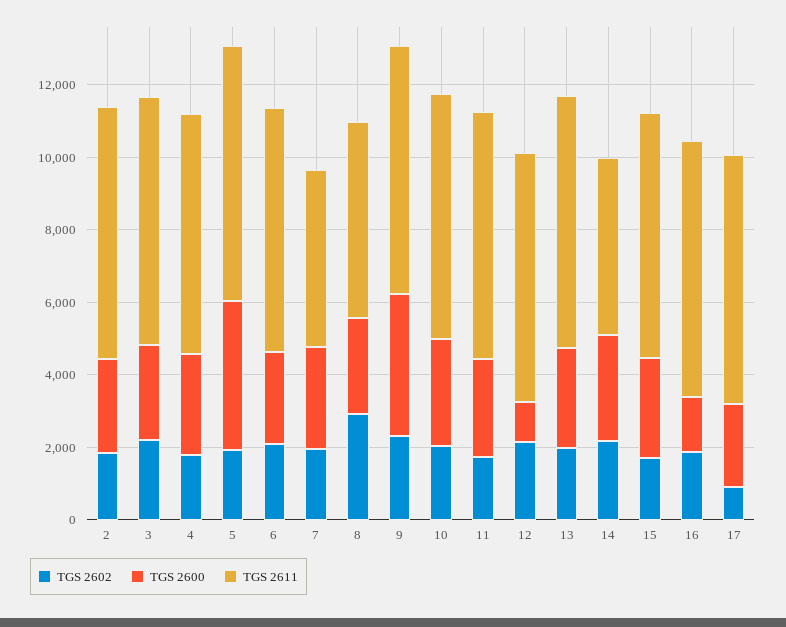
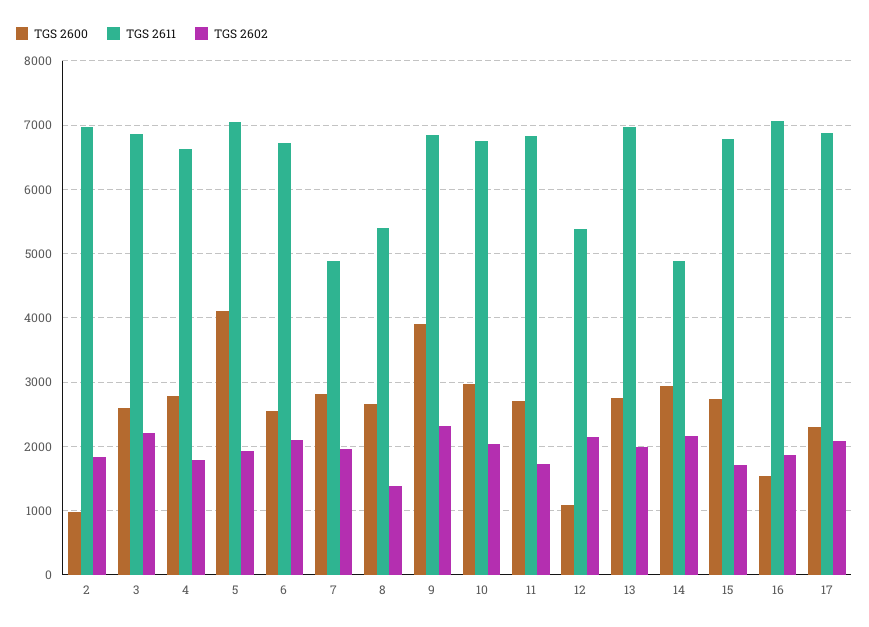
TGS 2600, 2: 2500 -> 1000
TGS 2602, 8: 3000 -> 1400
TGS 2611, 12: 7000 -> 5400
TGS 2602, 17: 1000 -> 2100

